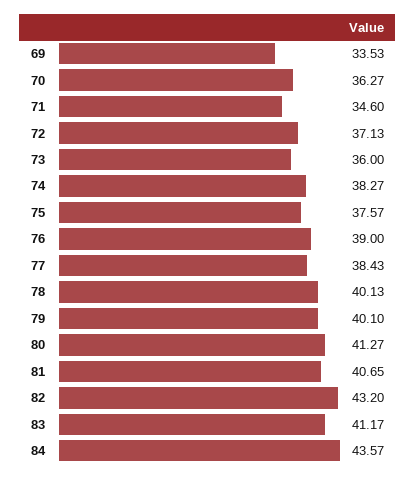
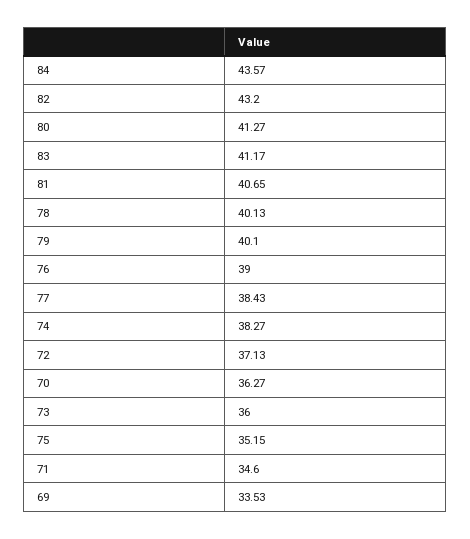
75: 37.57 -> 35.15

